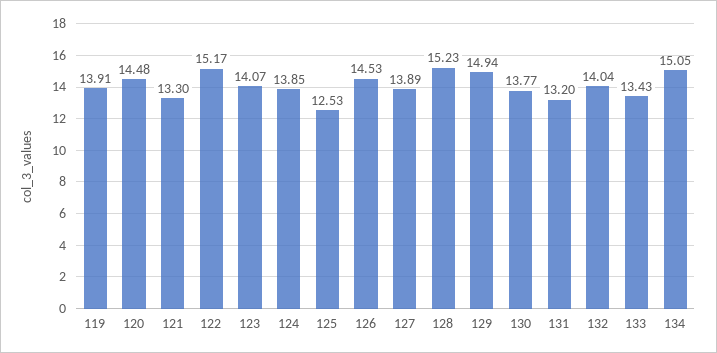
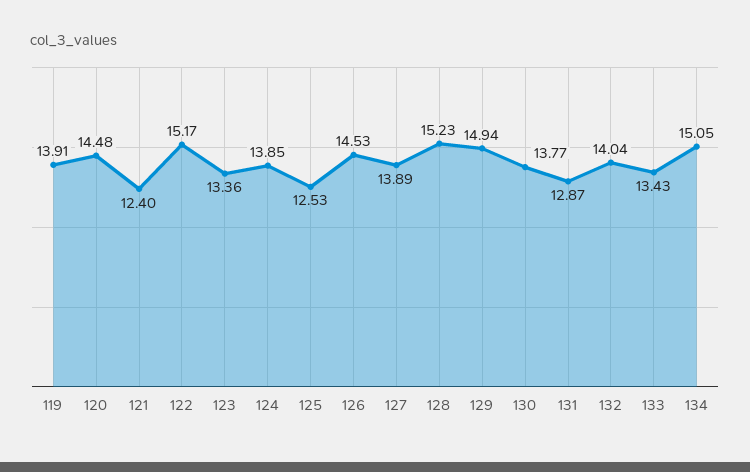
121: 13.3 -> 12.4
123: 14.07 -> 13.36
131: 13.2 -> 12.87

